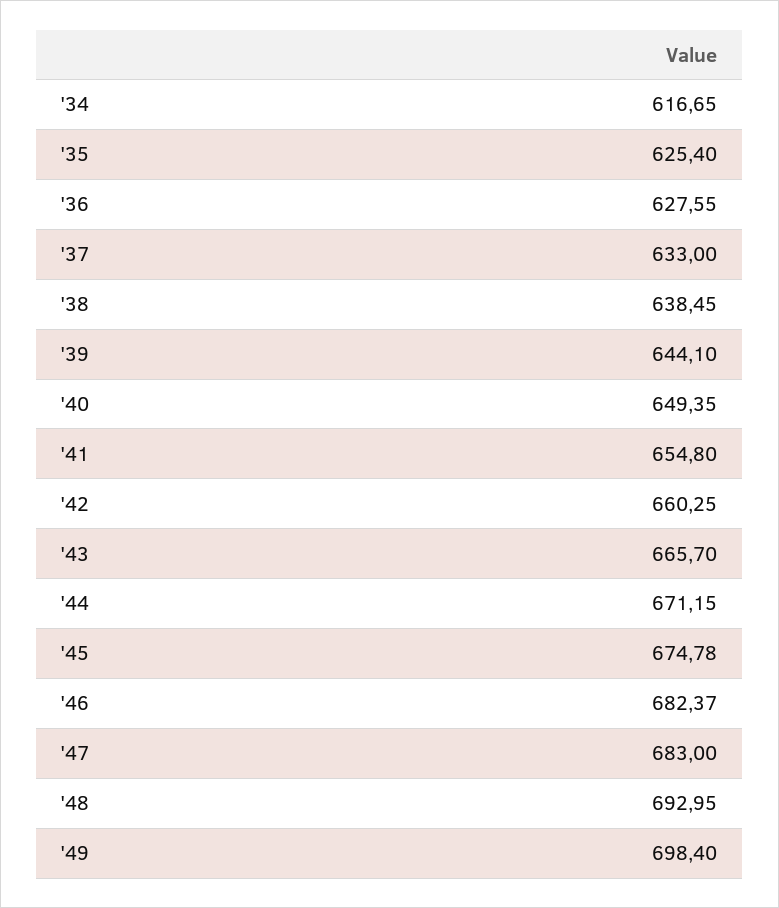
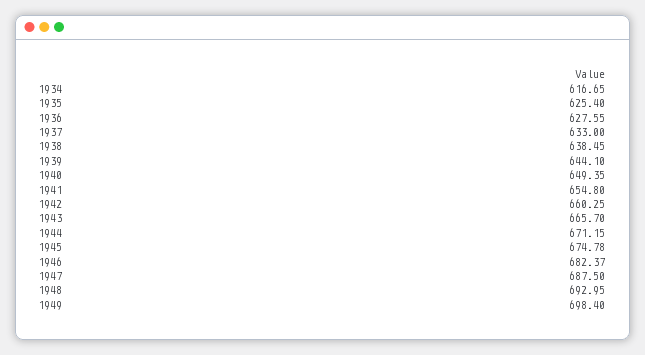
'47: 683 -> 687.5

